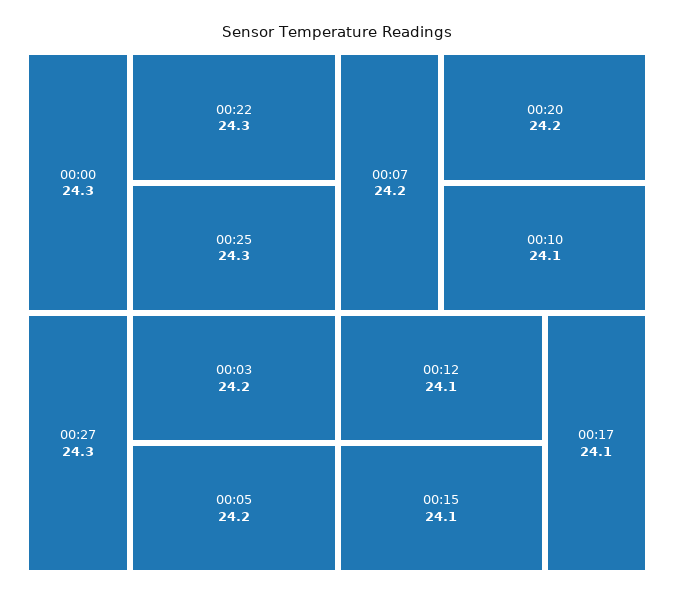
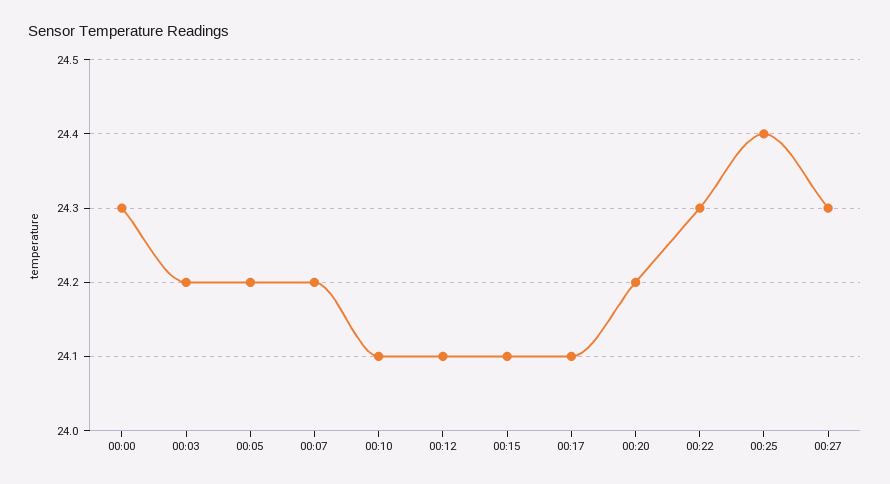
00:25: 24.3 -> 24.4

